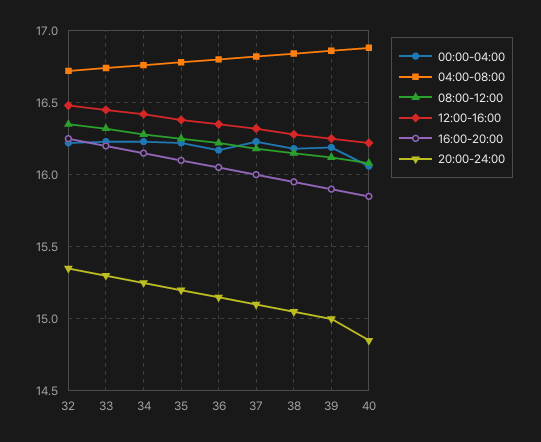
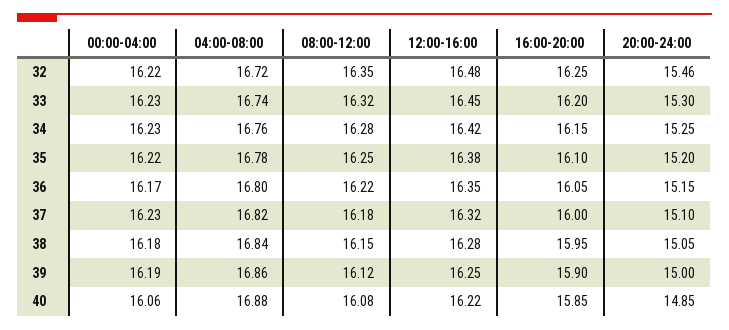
20:00-24:00, 32: 15.35 -> 15.46

